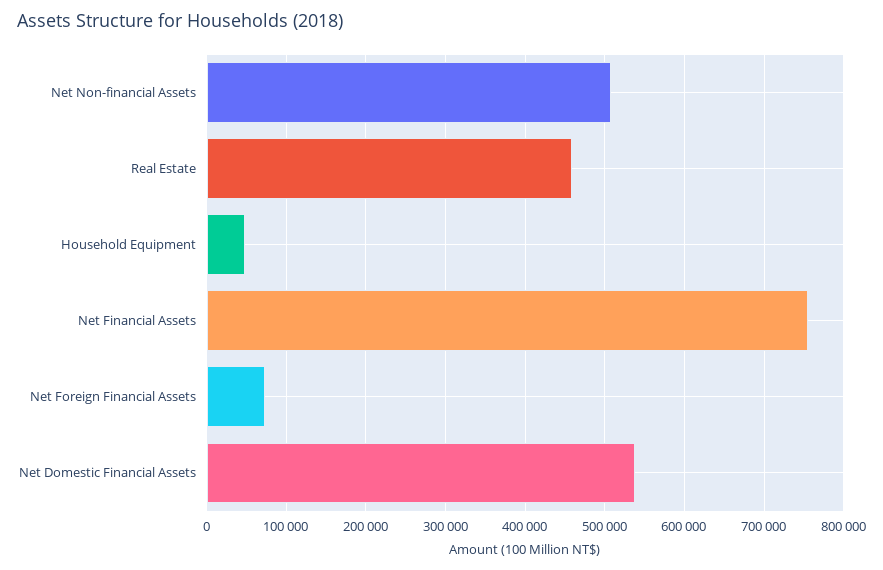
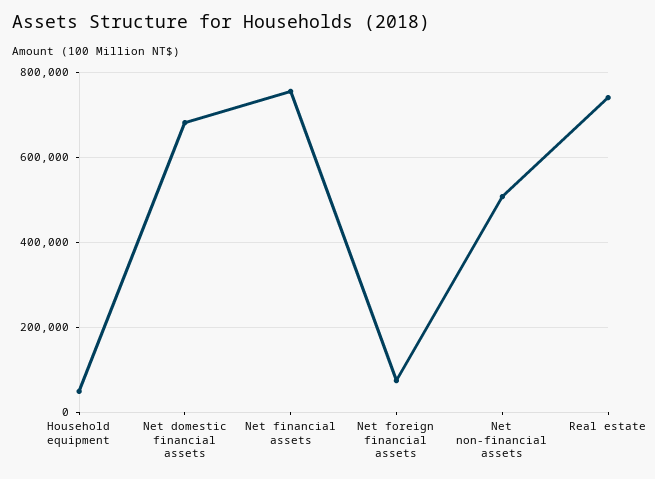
Real Estate: 460000 -> 740000
Net Domestic Financial Assets: 540000 -> 680000

